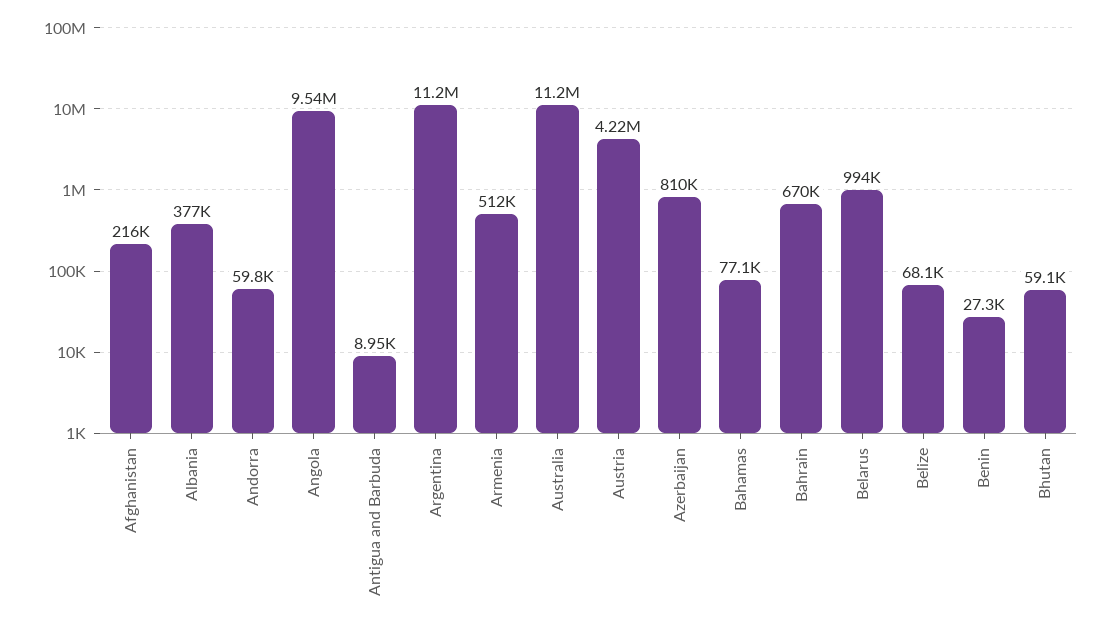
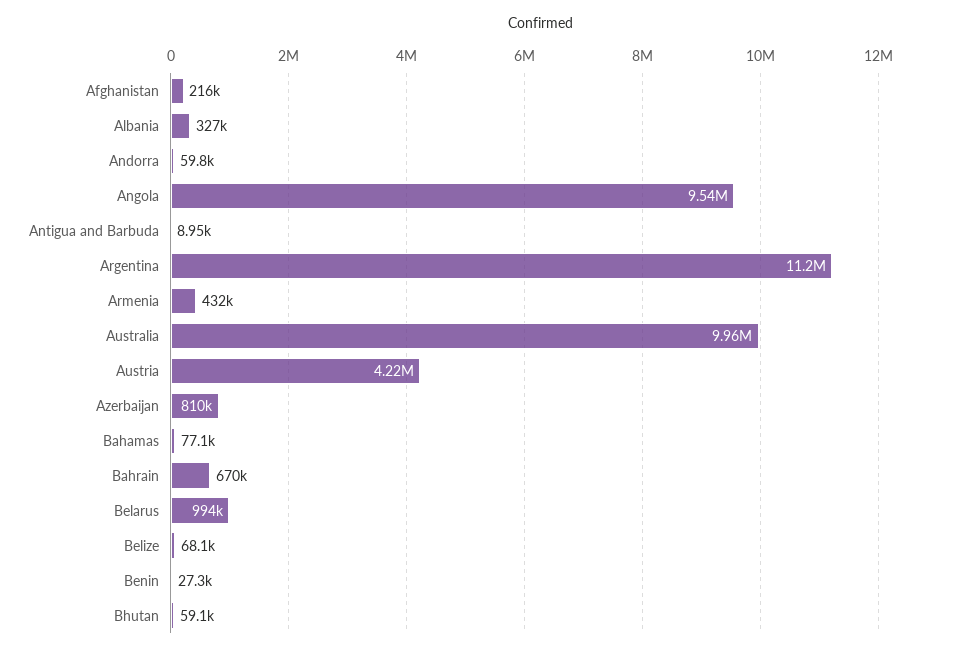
Albania: 377000 -> 327000
Armenia: 512000 -> 432000
Australia: 11200000 -> 9960000

